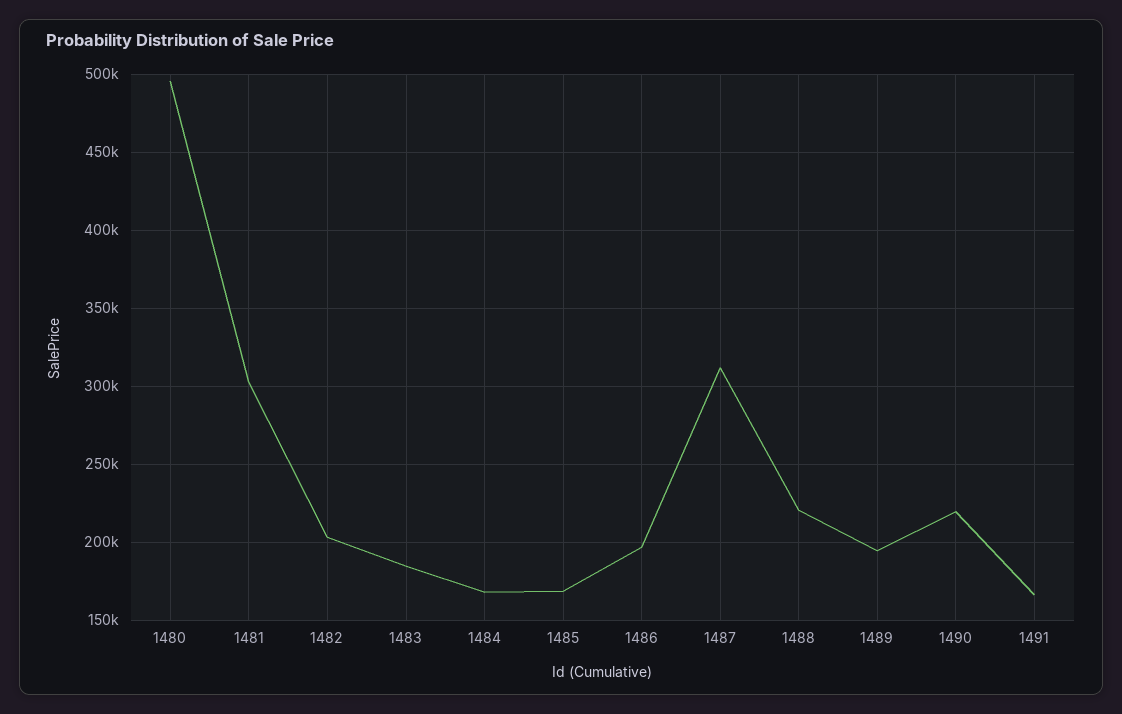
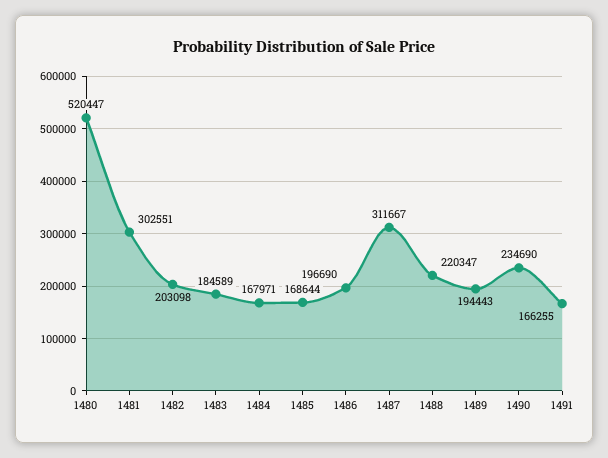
1480: 495000 -> 520447
1490: 220000 -> 234690

